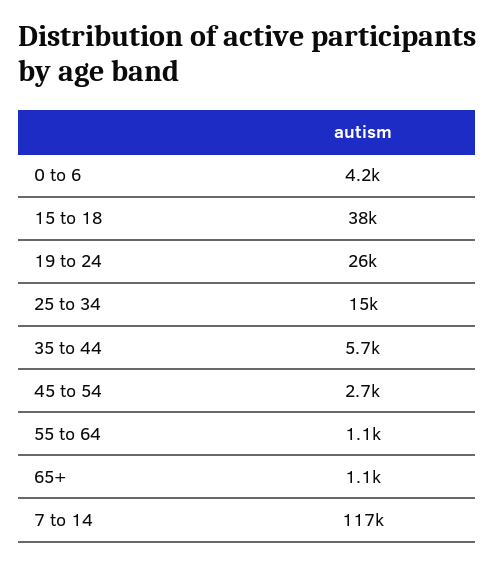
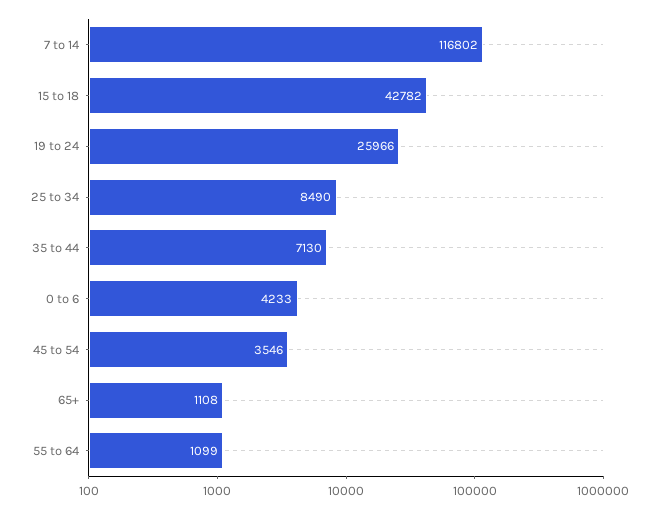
15 to 18: 38000 -> 42782
25 to 34: 15000 -> 8490
35 to 44: 5700 -> 7130
45 to 54: 2700 -> 3546

